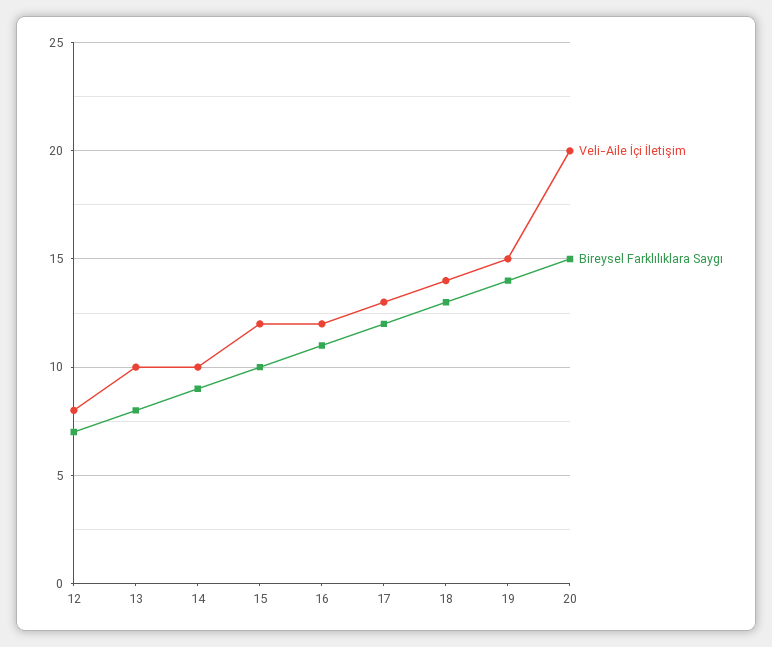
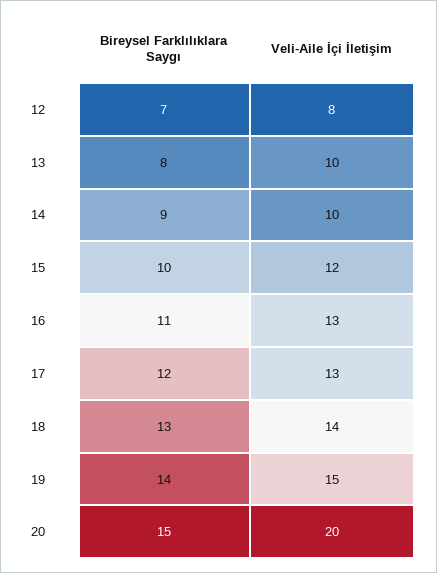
Veli-Aile İçi İletişim, 16: 12 -> 13

